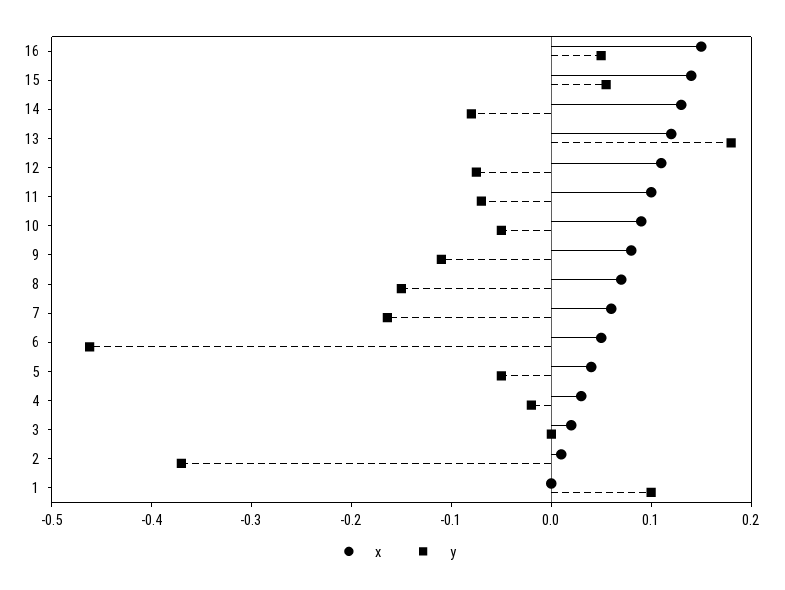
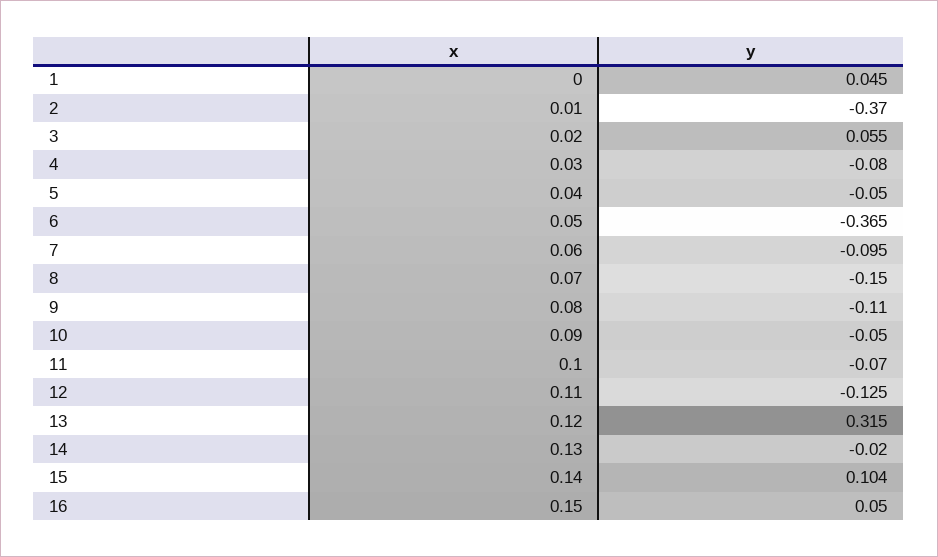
y, 15: 0.06 -> 0.104
y, 14: -0.08 -> -0.02
y, 13: 0.18 -> 0.315
y, 12: -0.08 -> -0.125
y, 7: -0.16 -> -0.095
y, 6: -0.46 -> -0.365
y, 4: -0.02 -> -0.08
y, 3: 0 -> 0.055
y, 1: 0.1 -> 0.045

